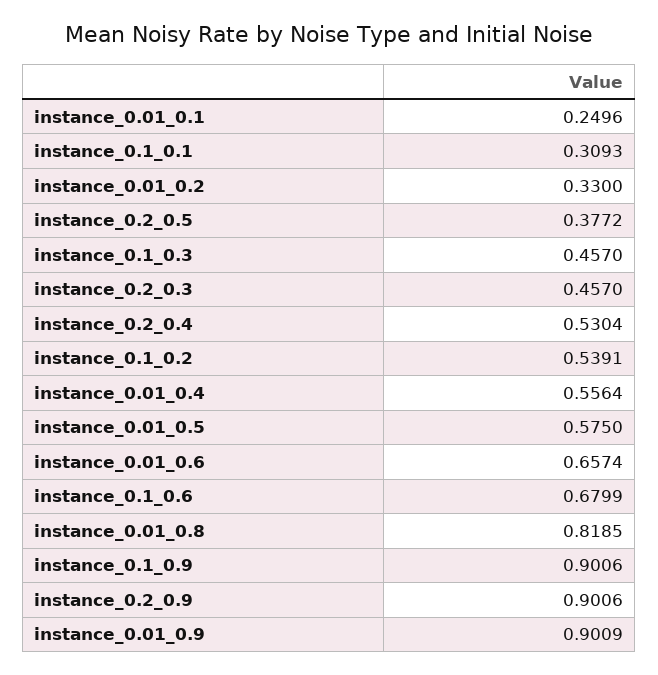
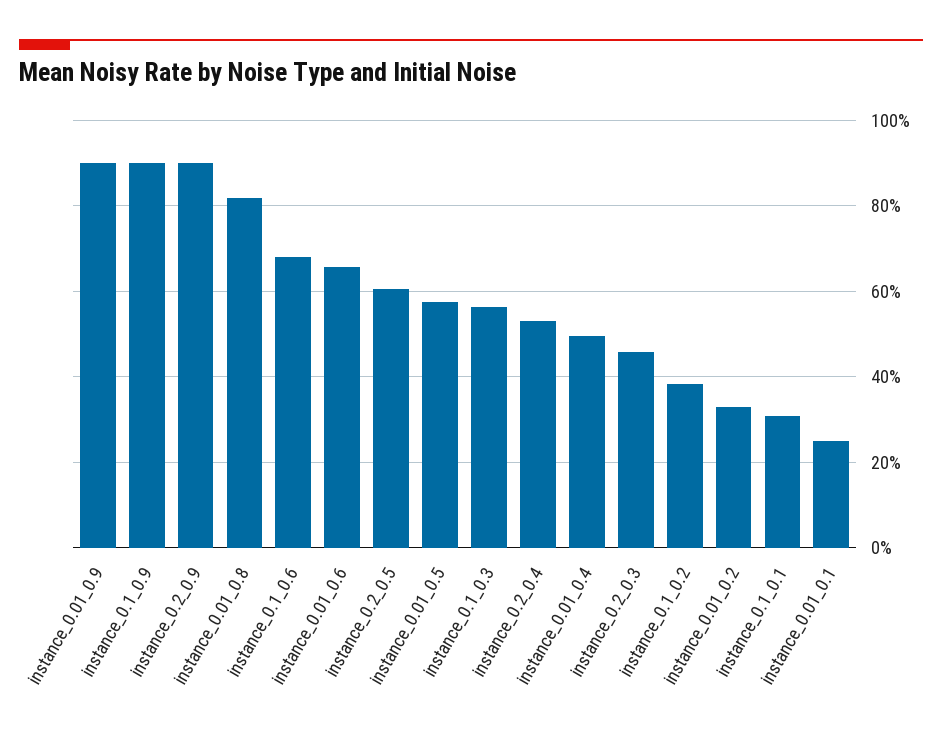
instance_0.2_0.5: 0.3772 -> 0.6
instance_0.1_0.3: 0.457 -> 0.56
instance_0.1_0.2: 0.5391 -> 0.38
instance_0.01_0.4: 0.5564 -> 0.5

